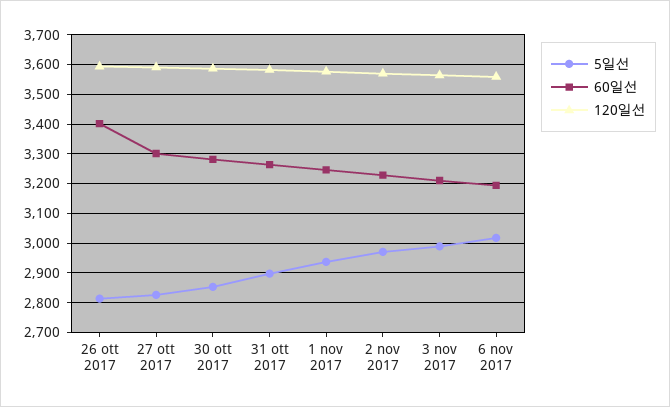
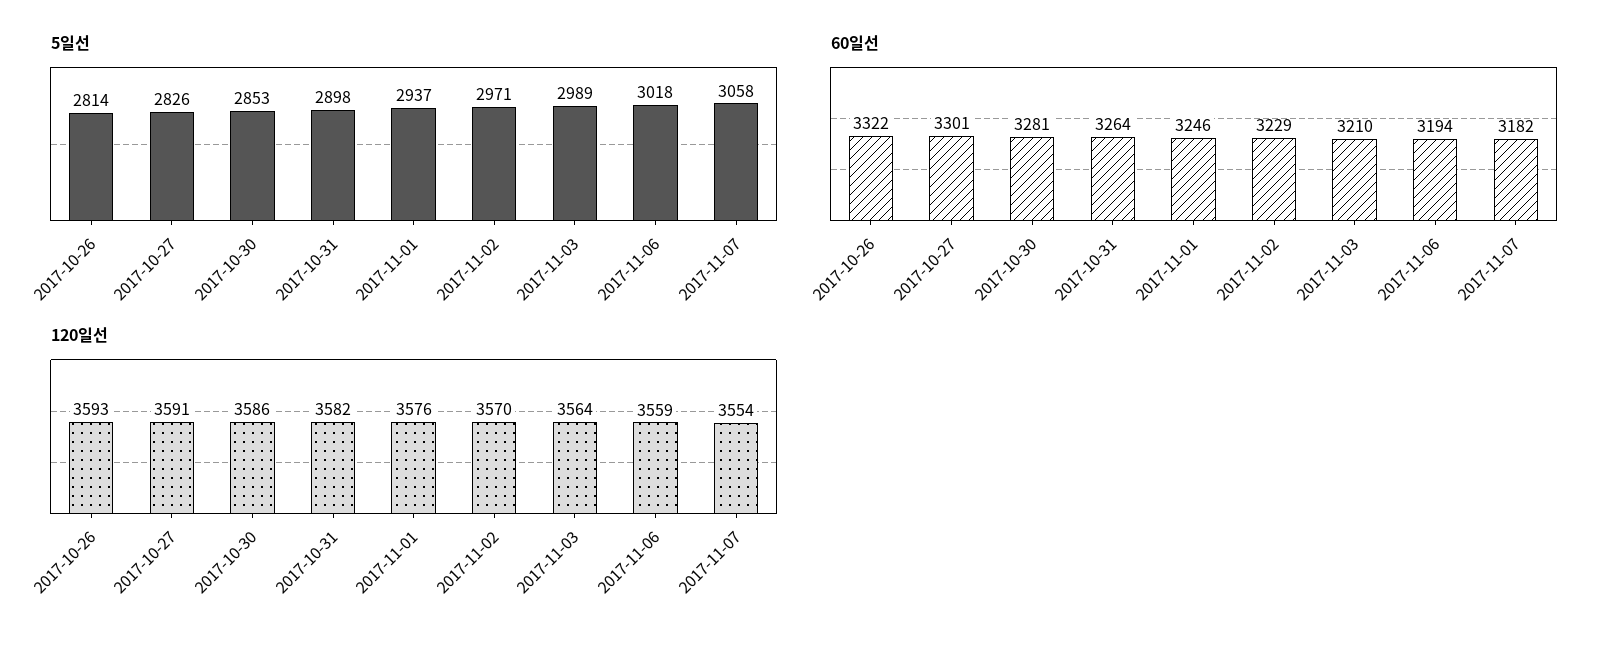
60일선, 26 ott 2017: 3400 -> 3322
5일선, 2017-11-07: none -> 3058
60일선, 2017-11-07: none -> 3182
120일선, 2017-11-07: none -> 3554

